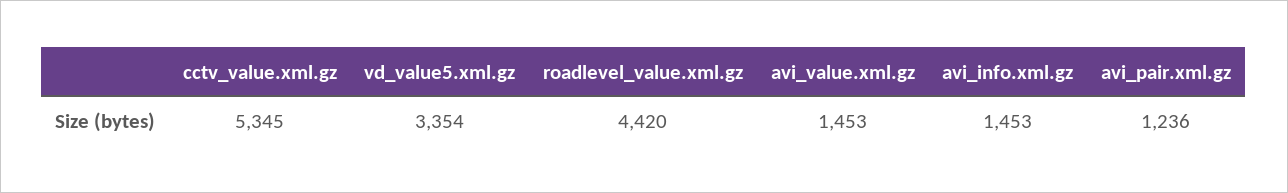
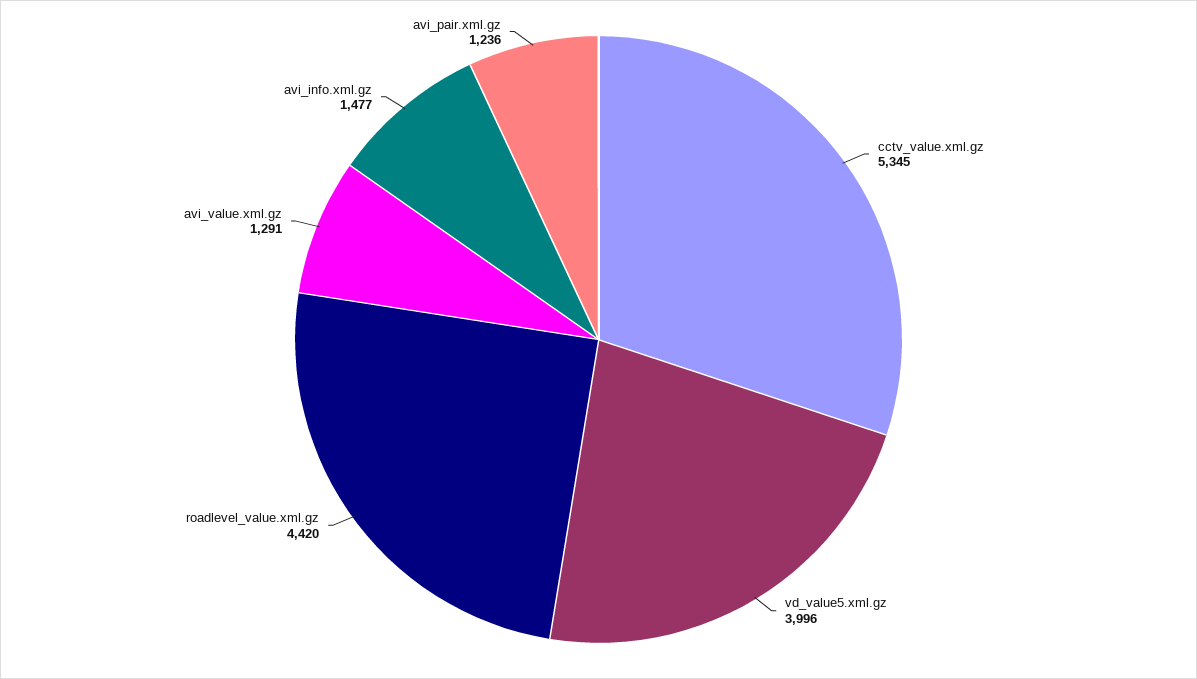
vd_value5.xml.gz: 3354 -> 3996
avi_value.xml.gz: 1453 -> 1291
avi_info.xml.gz: 1453 -> 1477

